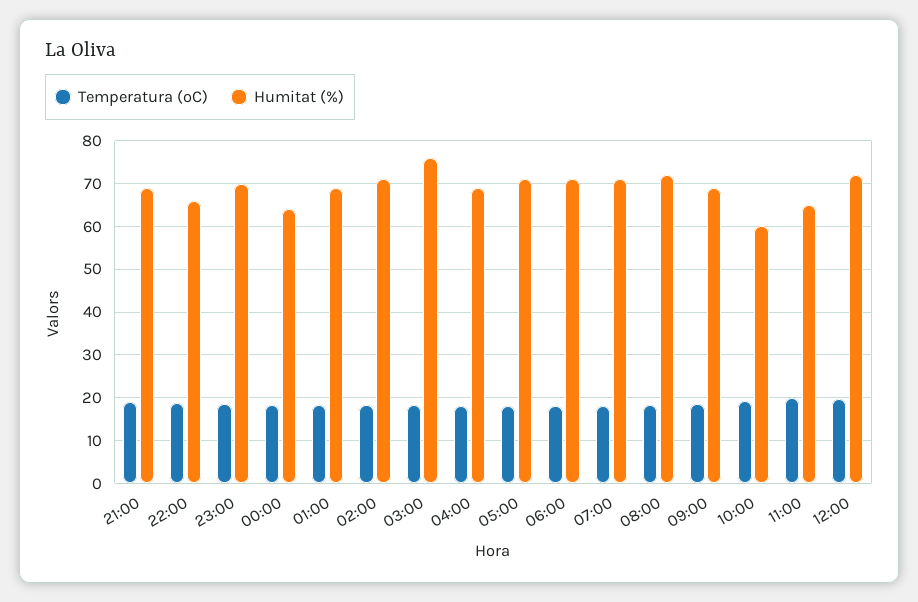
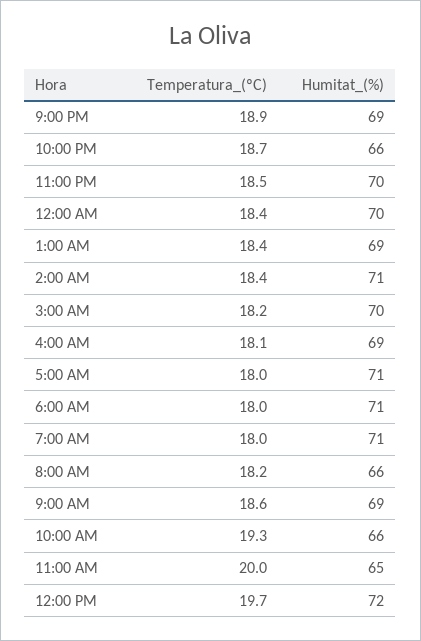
Humitat (%), 00:00: 64 -> 70
Humitat (%), 03:00: 76 -> 70
Humitat (%), 08:00: 72 -> 66
Humitat (%), 10:00: 60 -> 66

